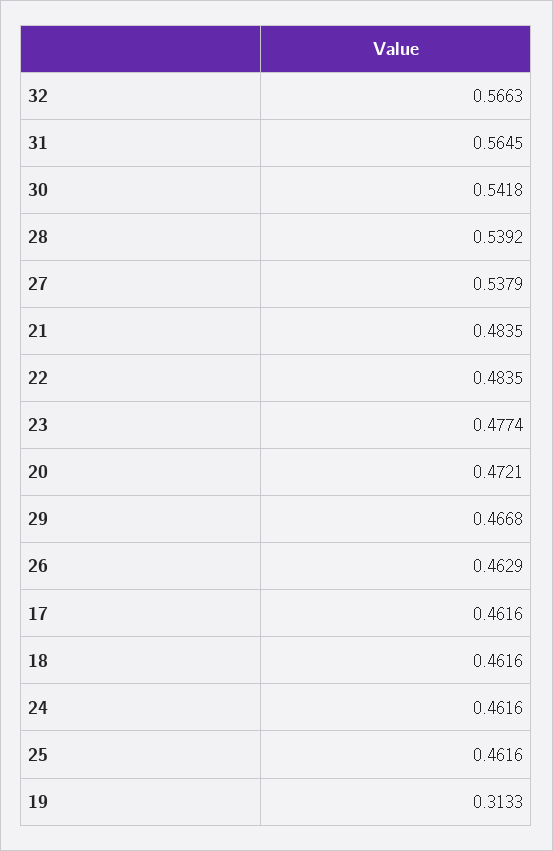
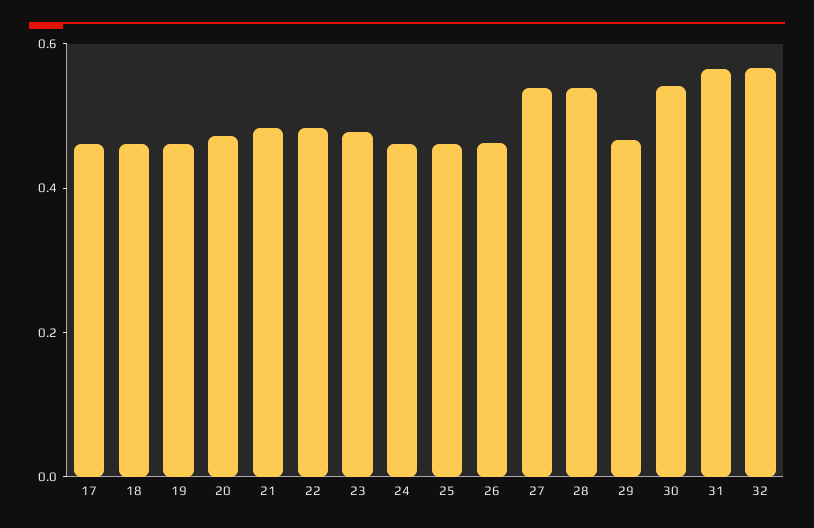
19: 0.3133 -> 0.45

